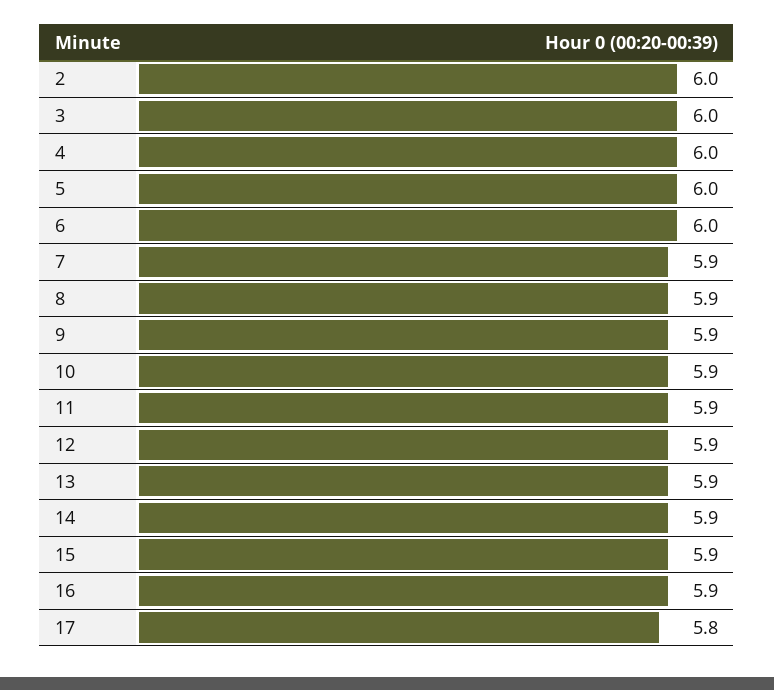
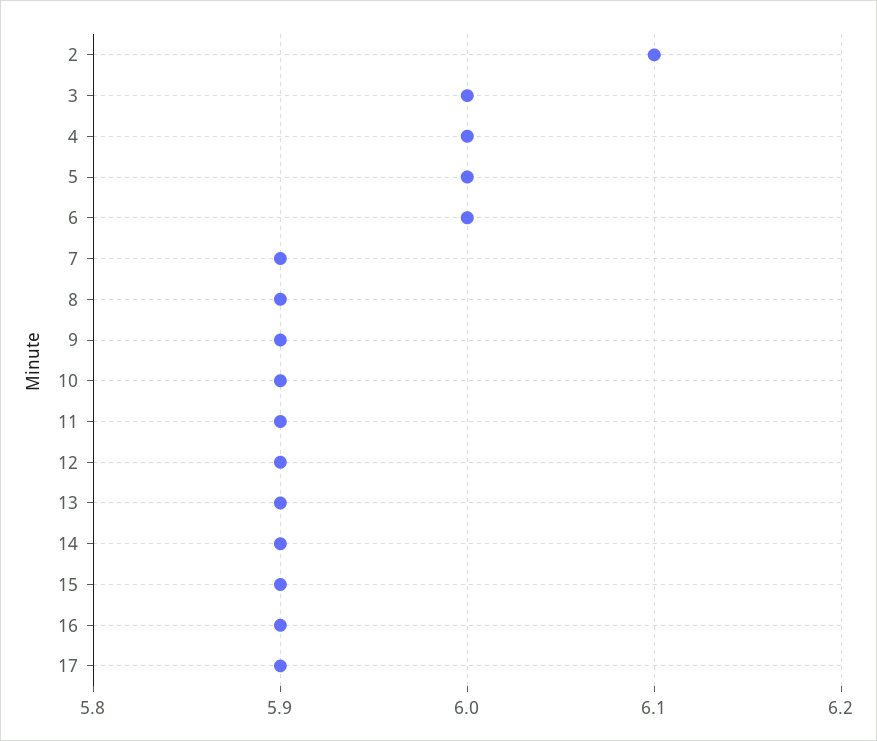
2: 6 -> 6.1
17: 5.8 -> 5.9

